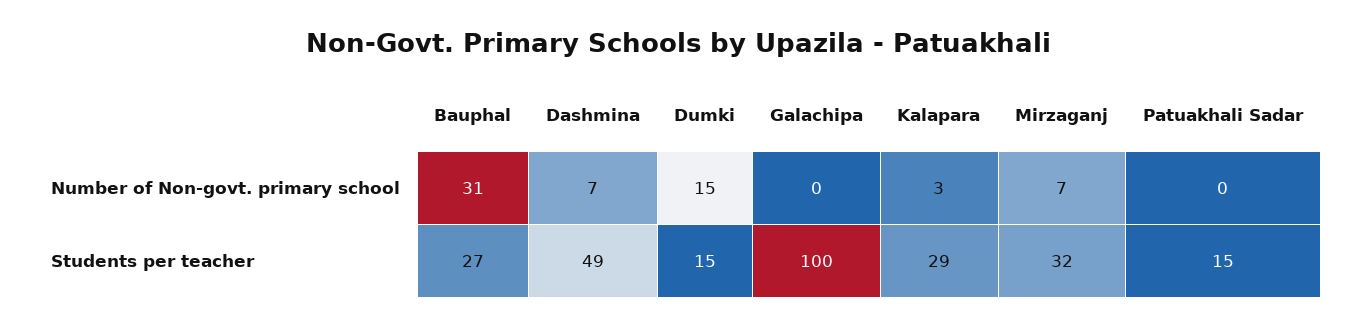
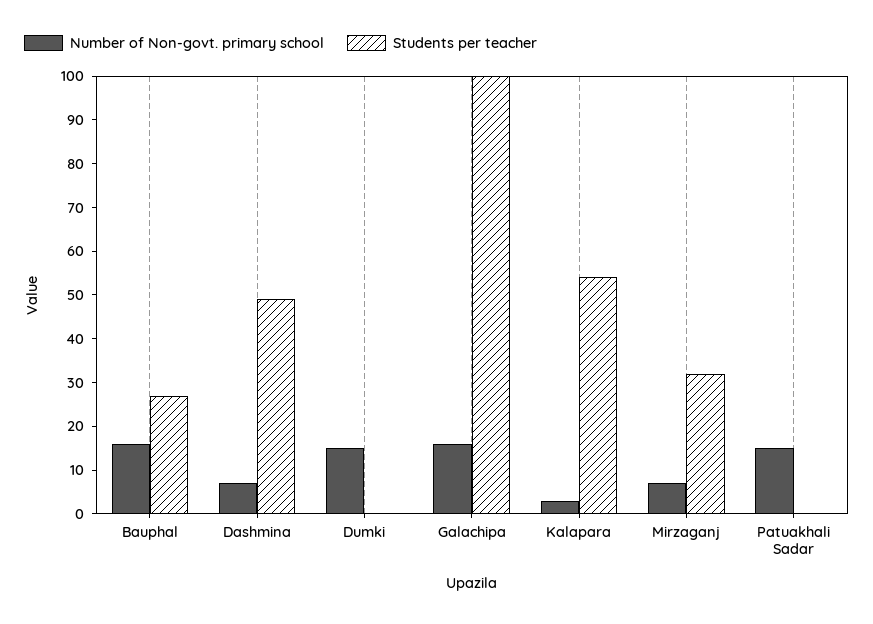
Number of Non-govt. primary school, Bauphal: 31 -> 15
Number of Non-govt. primary school, Galachipa: 0 -> 15
Number of Non-govt. primary school, Patuakhali Sadar: 0 -> 15
Students per teacher, Dumki: 15 -> 0
Students per teacher, Kalapara: 29 -> 55
Students per teacher, Patuakhali Sadar: 15 -> 0

